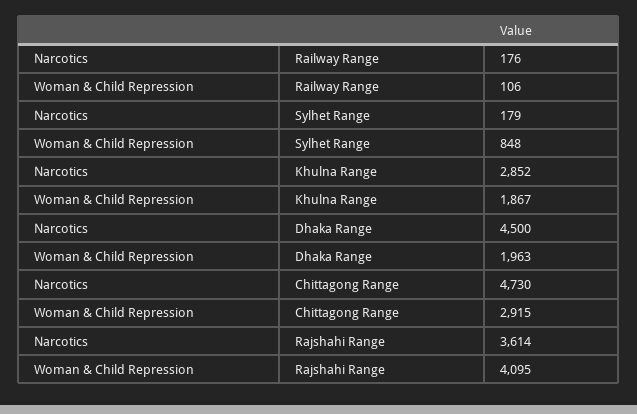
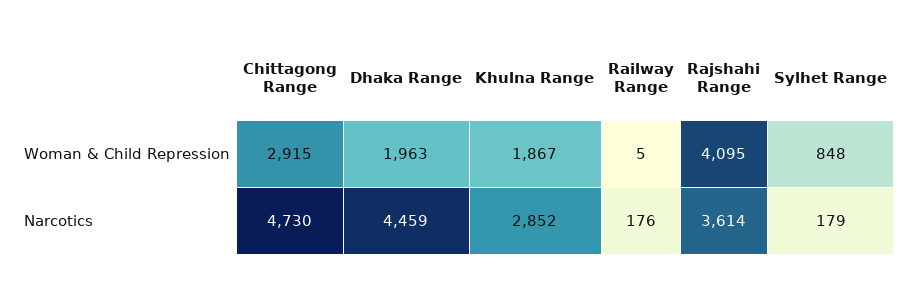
Woman & Child Repression, Railway Range: 106 -> 5
Narcotics, Dhaka Range: 4500 -> 4459

